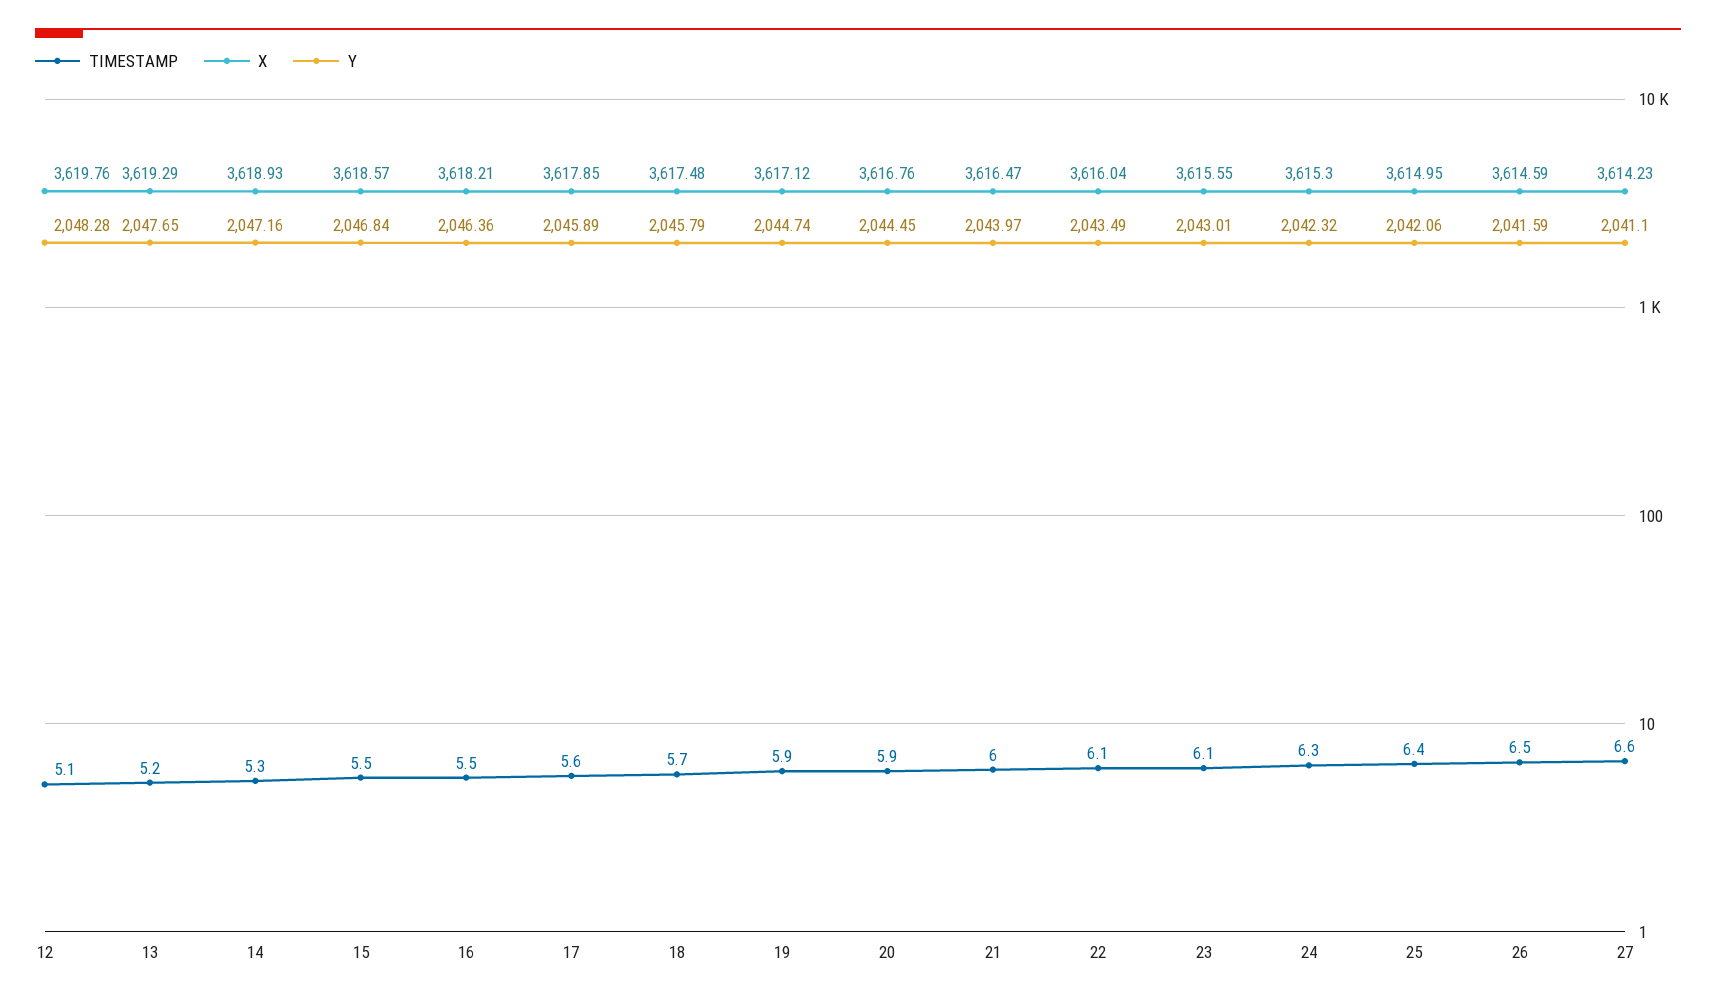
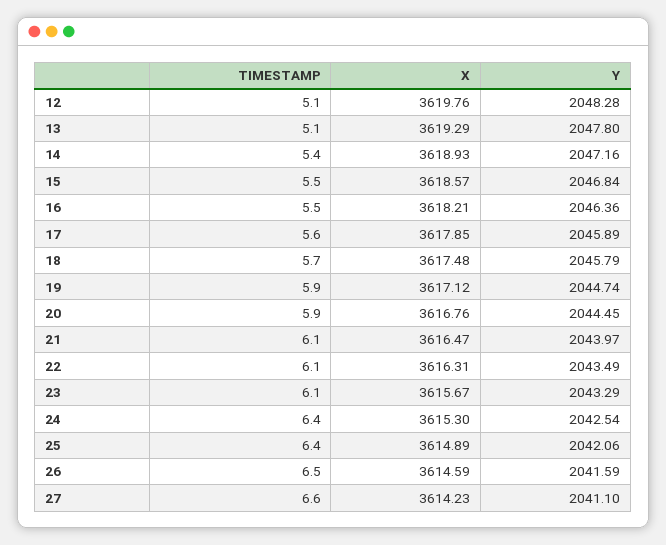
TIMESTAMP, 13: 5.2 -> 5.1
Y, 13: 2047.65 -> 2047.8
TIMESTAMP, 14: 5.3 -> 5.4
TIMESTAMP, 21: 6 -> 6.1
X, 22: 3616.04 -> 3616.31
X, 23: 3615.55 -> 3615.67
Y, 23: 2043.01 -> 2043.29
TIMESTAMP, 24: 6.3 -> 6.4
Y, 24: 2042.32 -> 2042.54
X, 25: 3614.95 -> 3614.89

